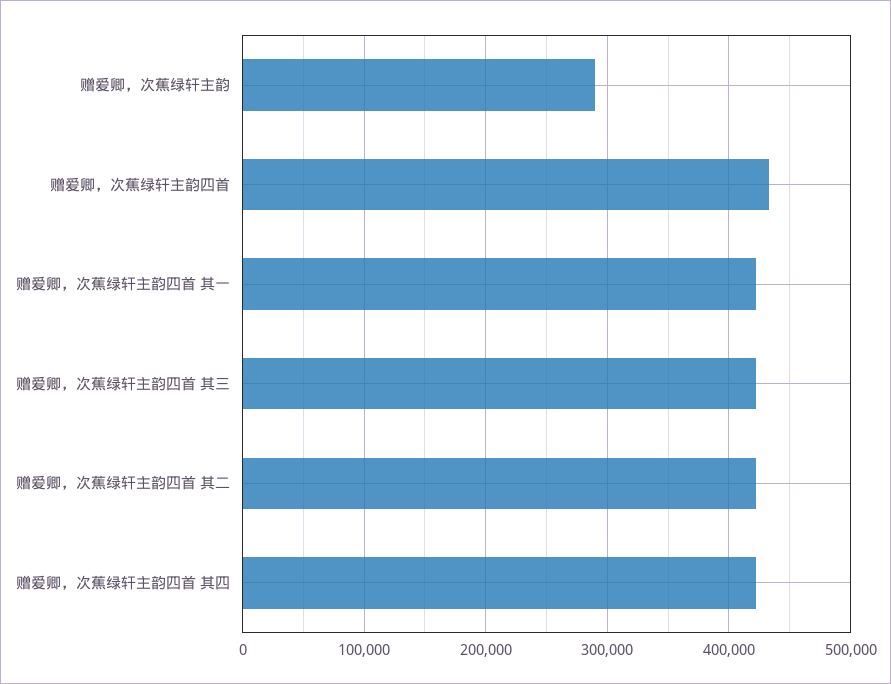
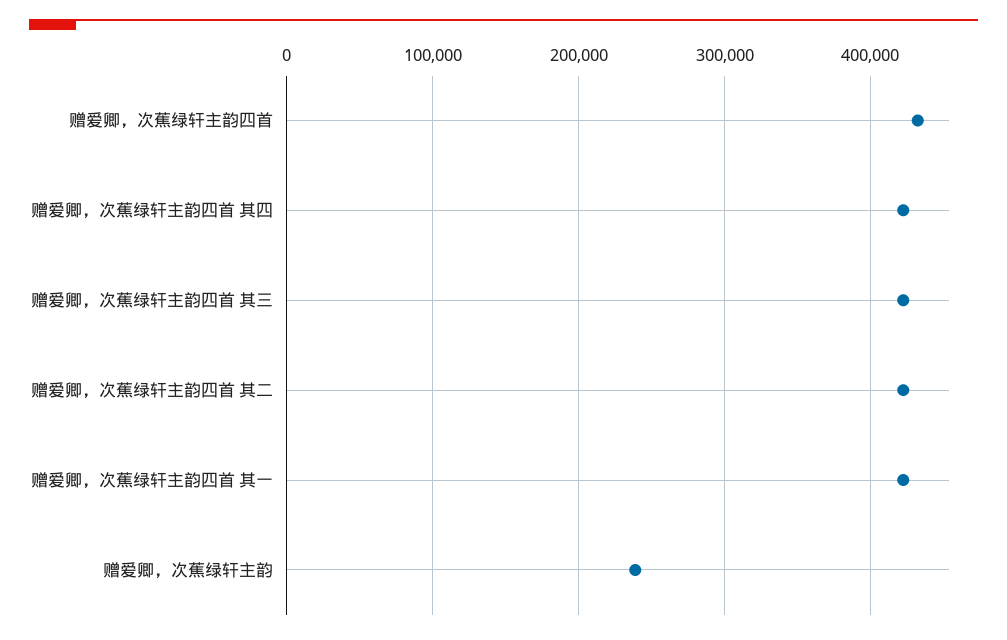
赠爱卿，次蕉绿轩主韵: 290000 -> 240000

